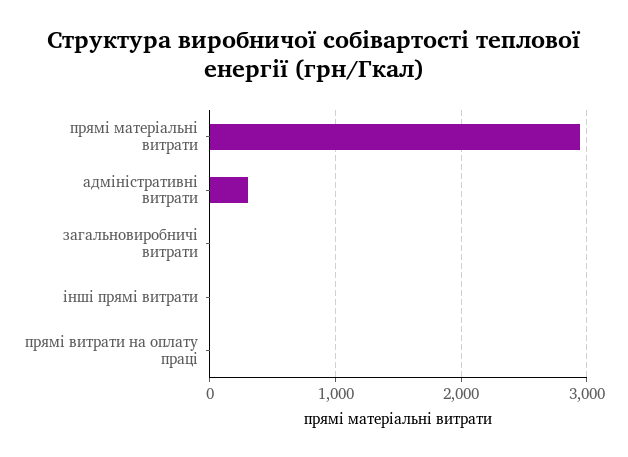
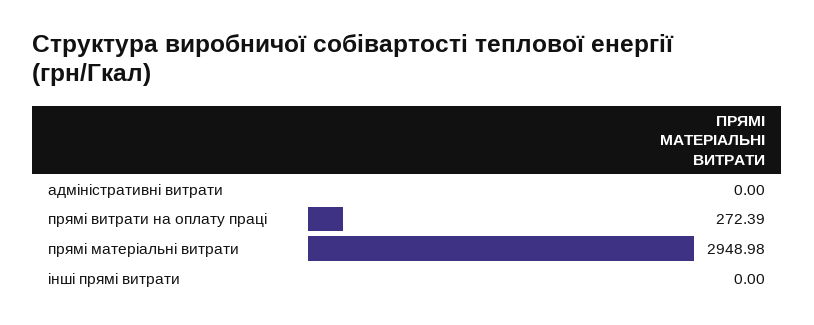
адміністративні витрати: 300 -> 0
загальновиробничі витрати: 0 -> none
прямі витрати на оплату праці: 0 -> 272.39

